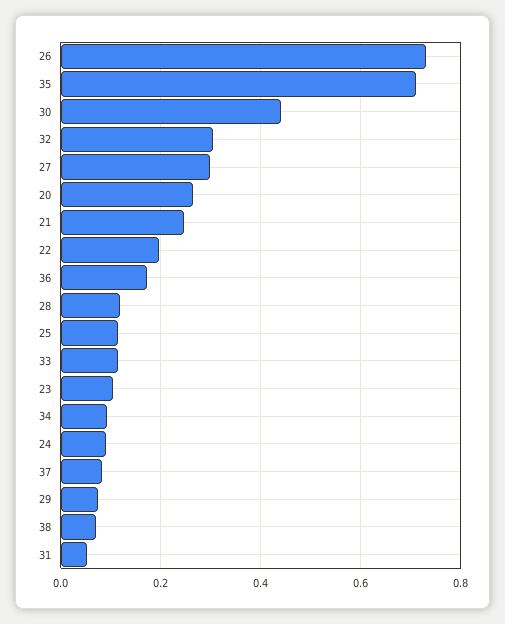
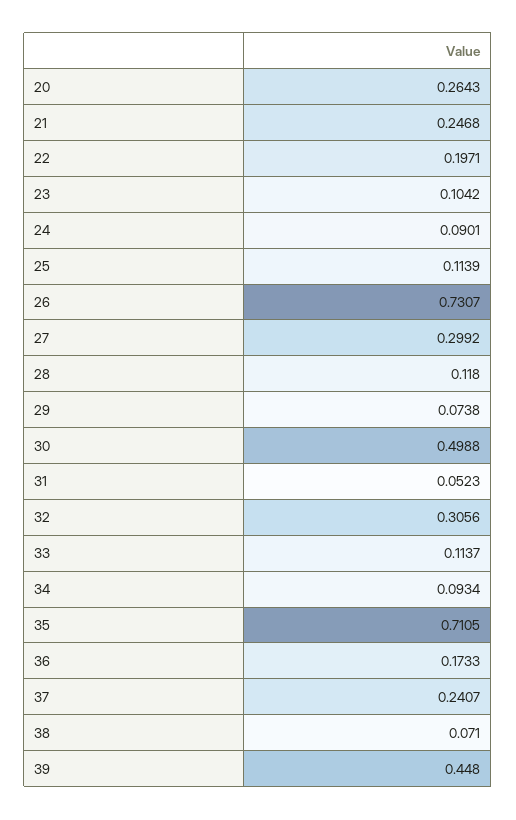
30: 0.44 -> 0.4988
37: 0.08 -> 0.2407
39: none -> 0.448

